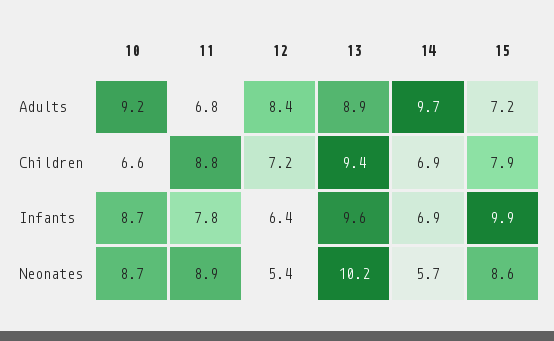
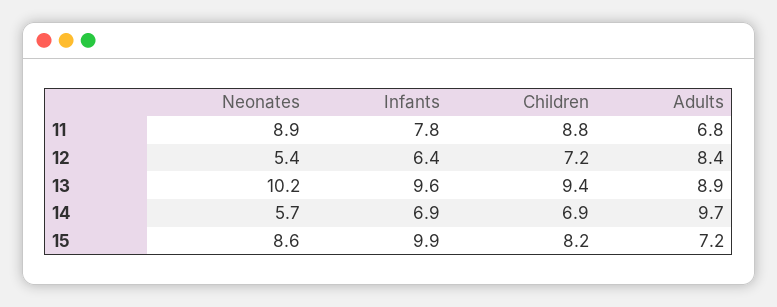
10, Adults: 9.2 -> none
10, Children: 6.6 -> none
15, Children: 7.9 -> 8.2
10, Infants: 8.7 -> none
10, Neonates: 8.7 -> none

